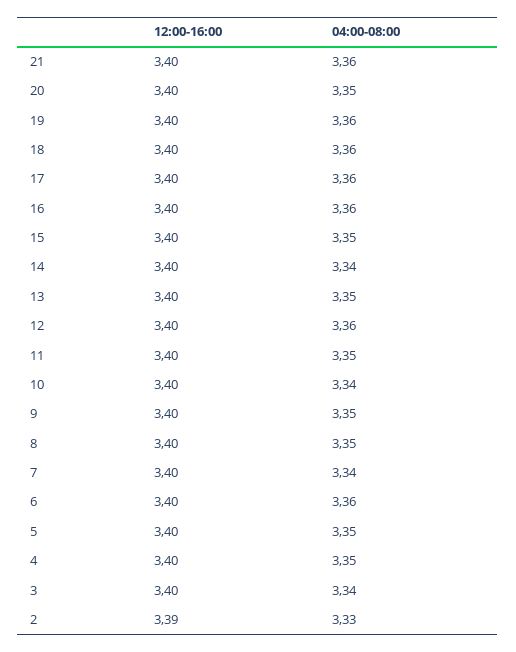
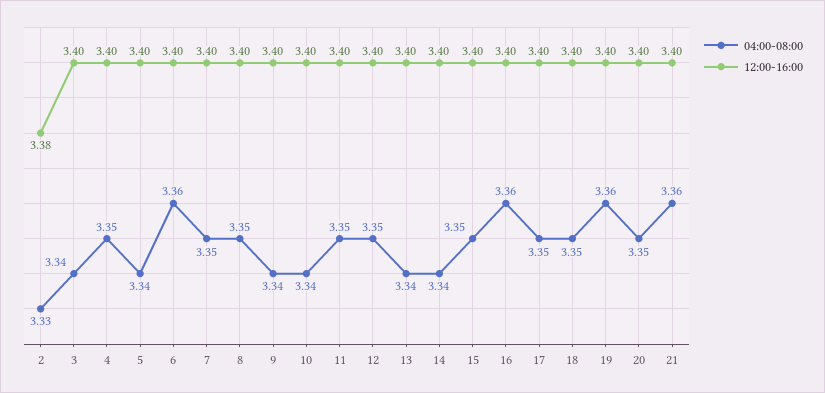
04:00-08:00, 18: 3.36 -> 3.35
04:00-08:00, 17: 3.36 -> 3.35
04:00-08:00, 13: 3.35 -> 3.34
04:00-08:00, 12: 3.36 -> 3.35
04:00-08:00, 9: 3.35 -> 3.34
04:00-08:00, 7: 3.34 -> 3.35
04:00-08:00, 5: 3.35 -> 3.34
12:00-16:00, 2: 3.39 -> 3.38

